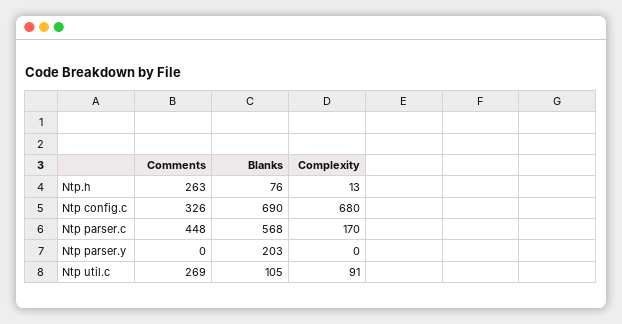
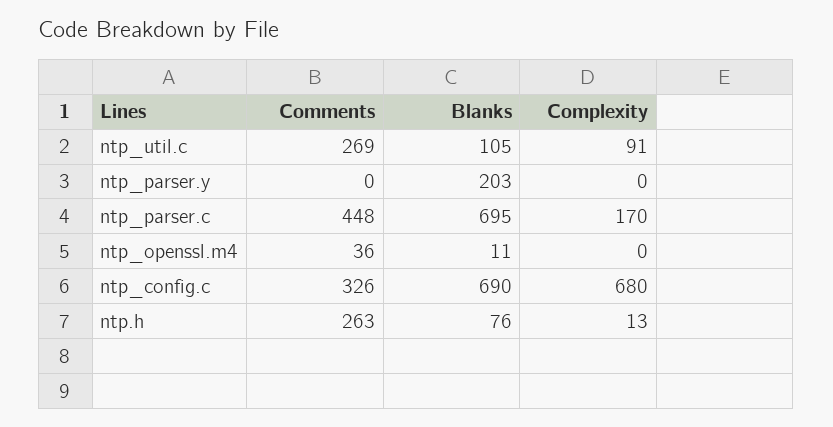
Blanks, Ntp parser.c: 568 -> 695
Comments, ntp_openssl.m4: none -> 36
Blanks, ntp_openssl.m4: none -> 11
Complexity, ntp_openssl.m4: none -> 0

